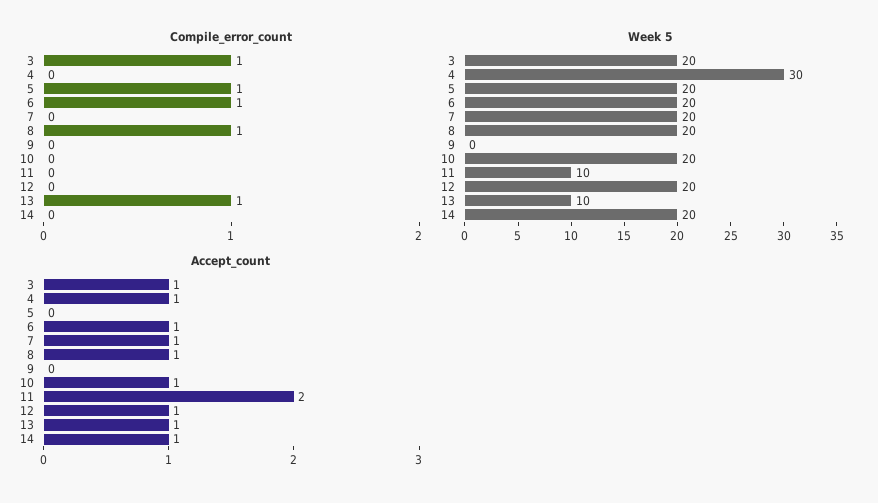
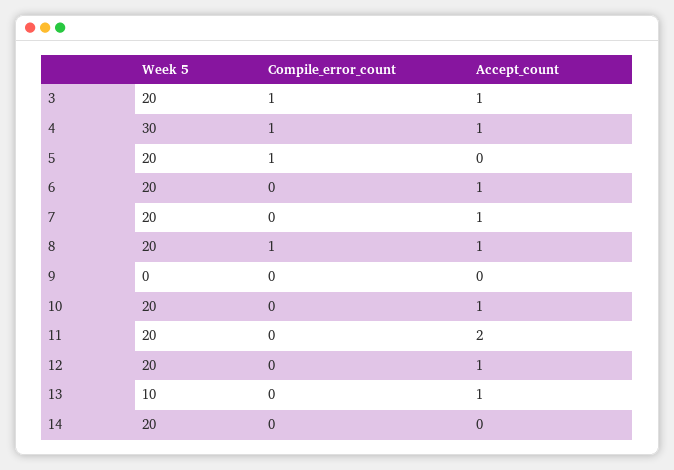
Compile_error_count, 4: 0 -> 1
Compile_error_count, 6: 1 -> 0
Compile_error_count, 13: 1 -> 0
Week 5, 11: 10 -> 20
Accept_count, 14: 1 -> 0

